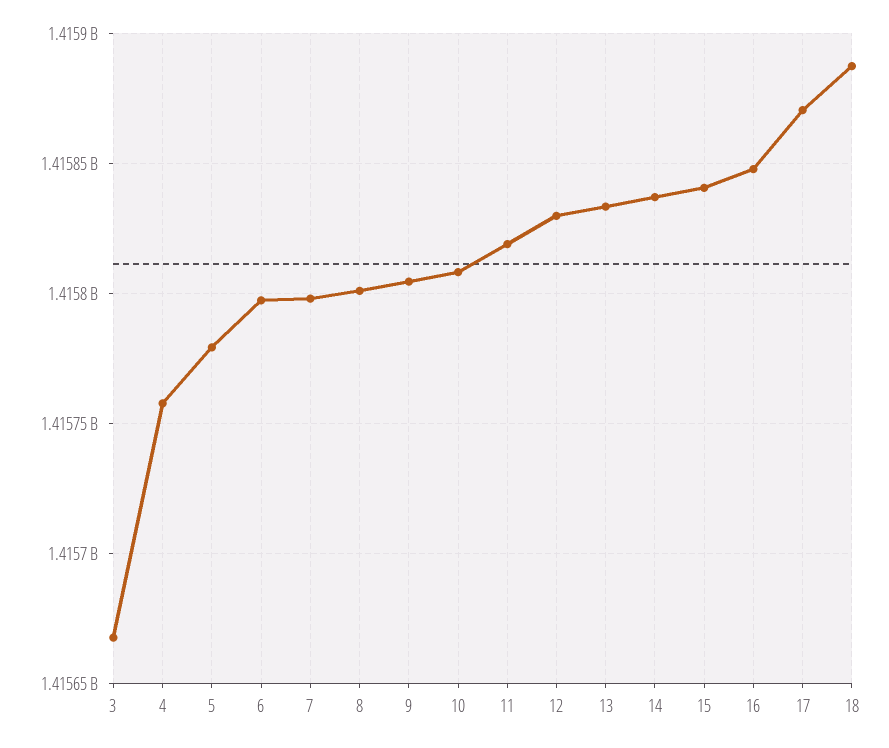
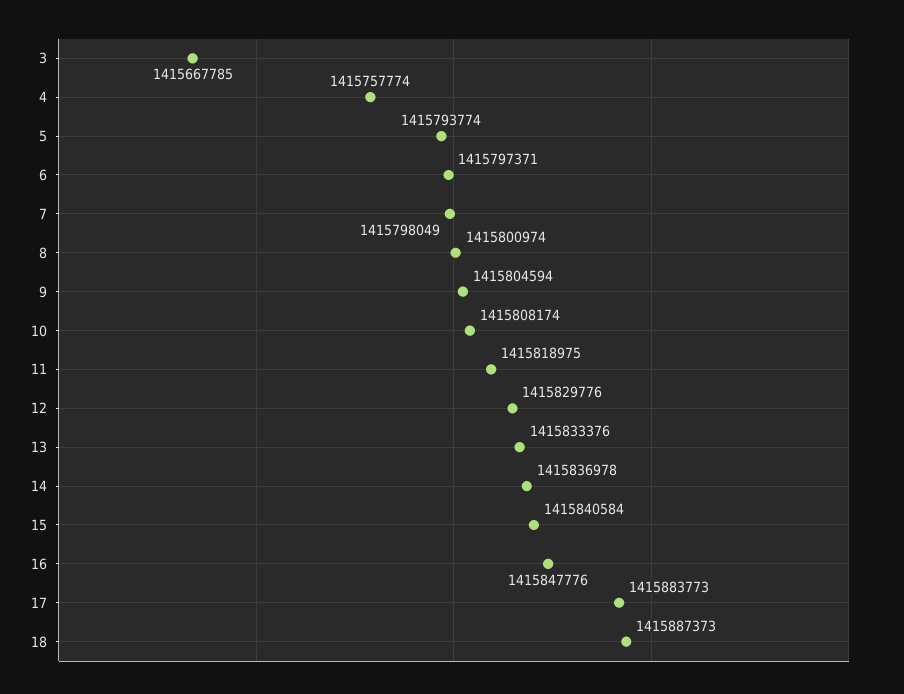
5: 1415780000 -> 1415793774
17: 1415870000 -> 1415883773

